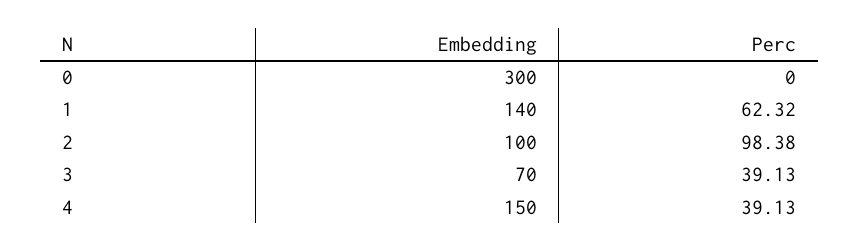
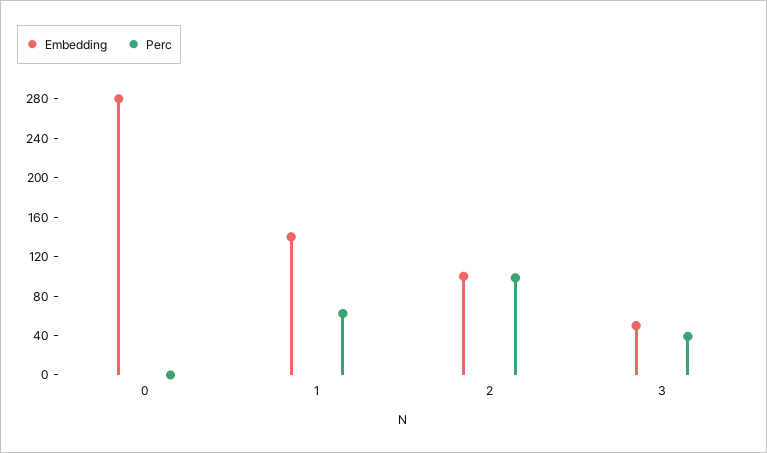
Embedding, 0: 300 -> 280
Embedding, 3: 70 -> 50
Embedding, 4: 150 -> none
Perc, 4: 39.13 -> none

